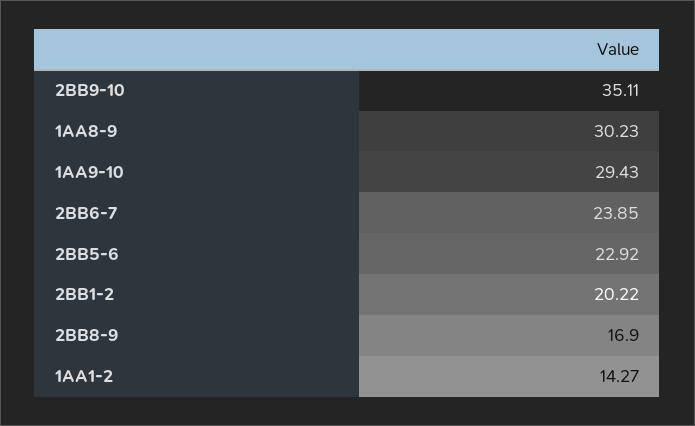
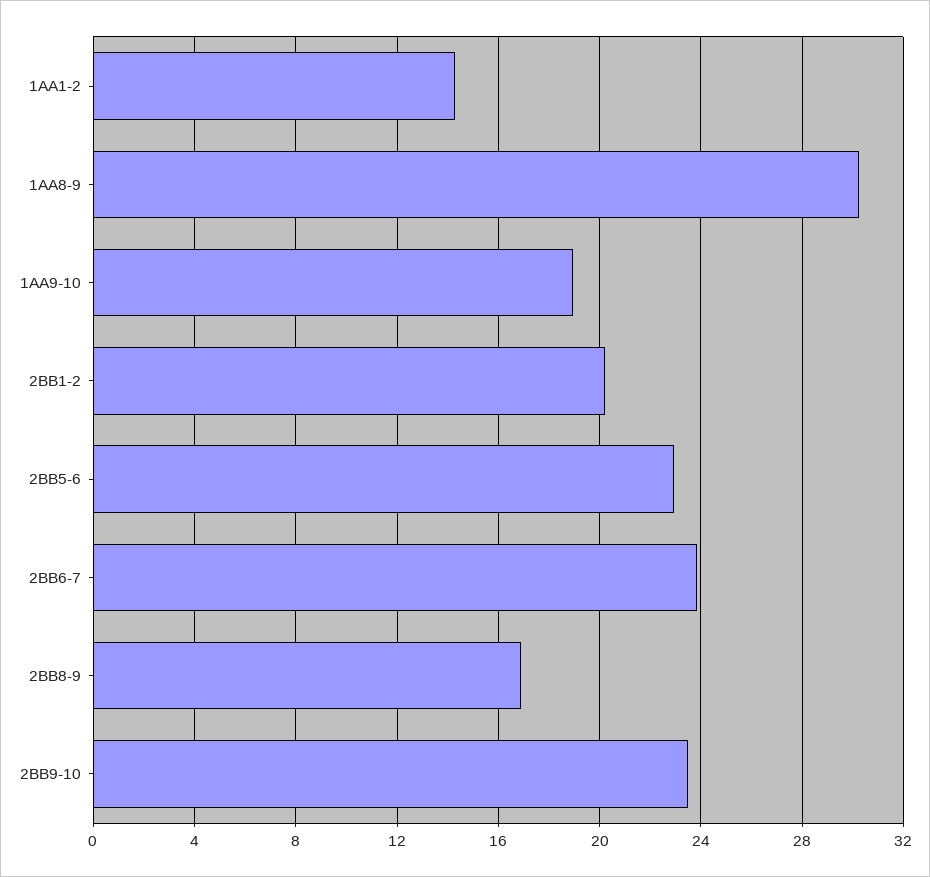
2BB9-10: 35.11 -> 23.5
1AA9-10: 29.43 -> 19

